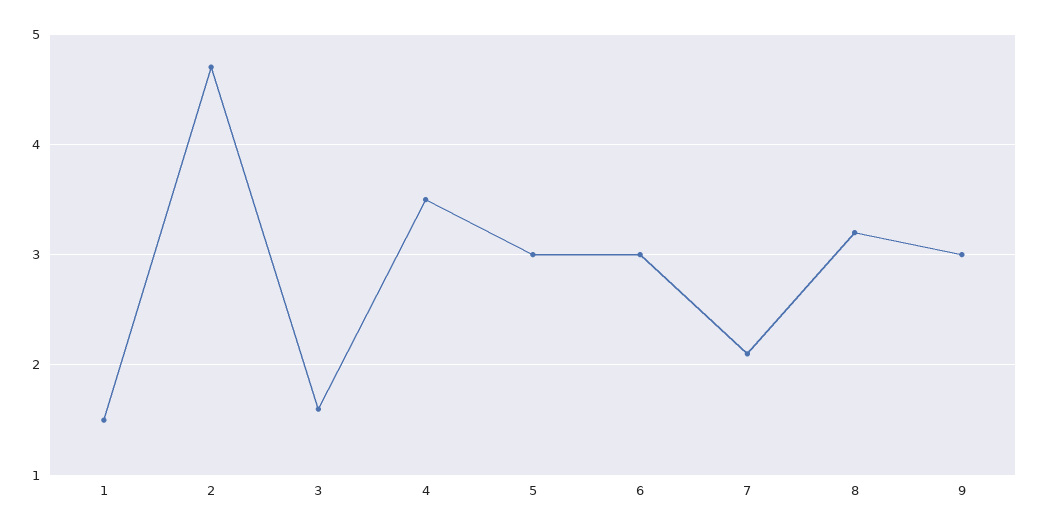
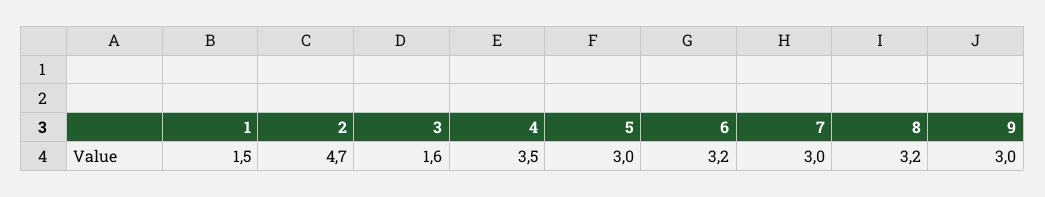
6: 3 -> 3.2
7: 2.1 -> 3

